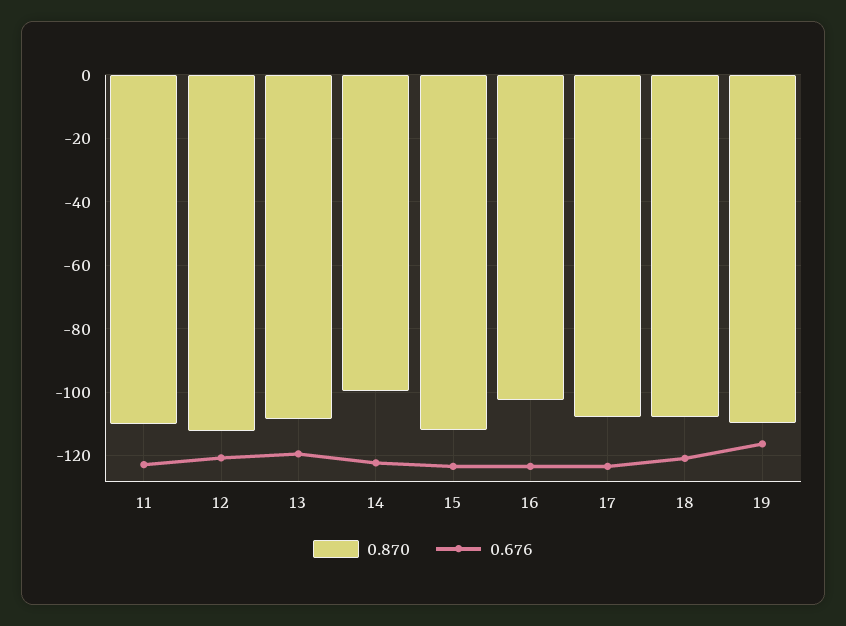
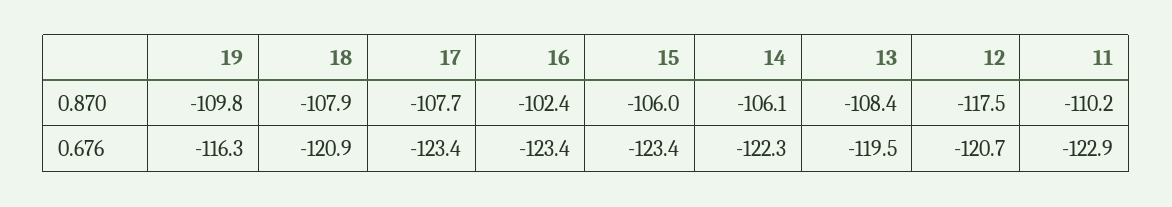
0.870, 12: -112 -> -117.5
0.870, 14: -100 -> -106.1
0.870, 15: -112 -> -106

